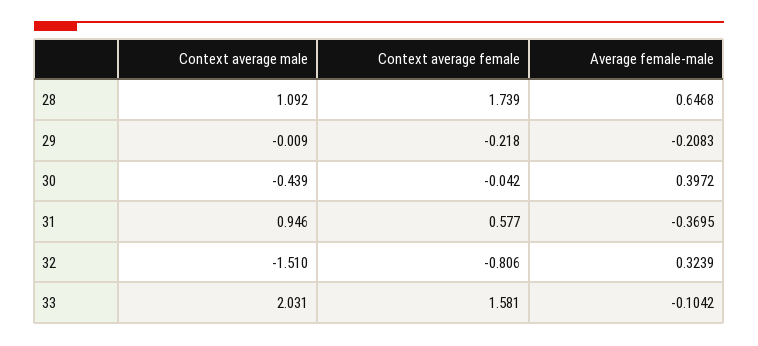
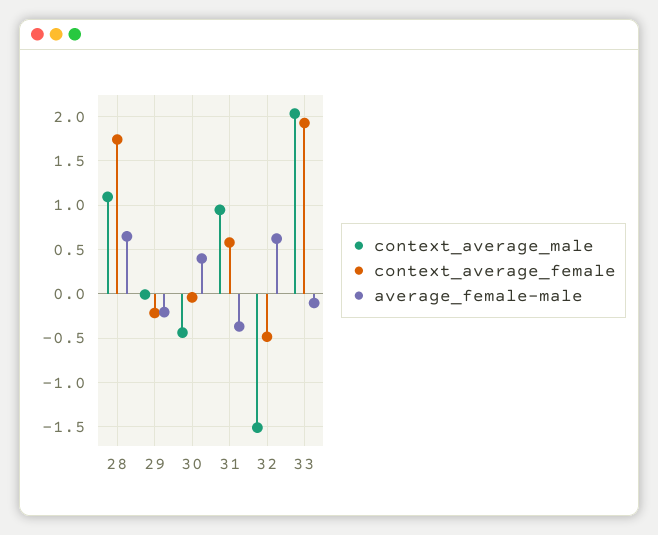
Context average female, 32: -0.806 -> -0.5
Average female-male, 32: 0.3239 -> 0.6
Context average female, 33: 1.581 -> 1.9

